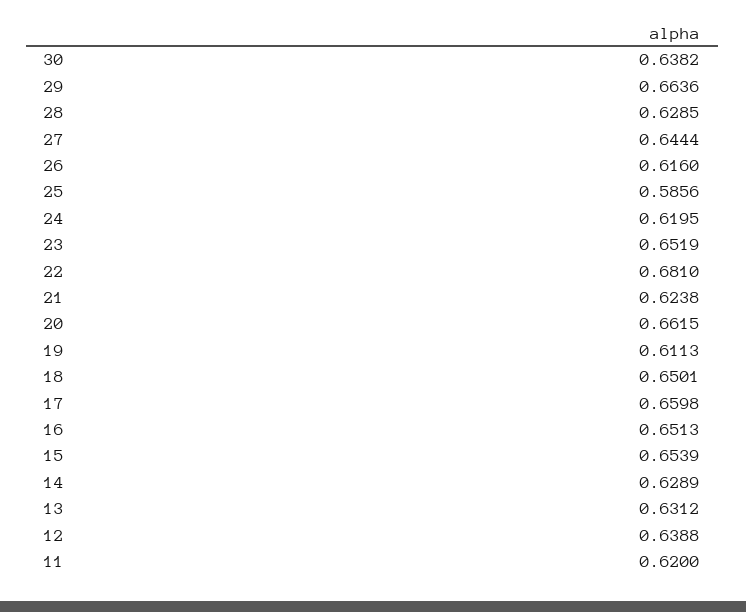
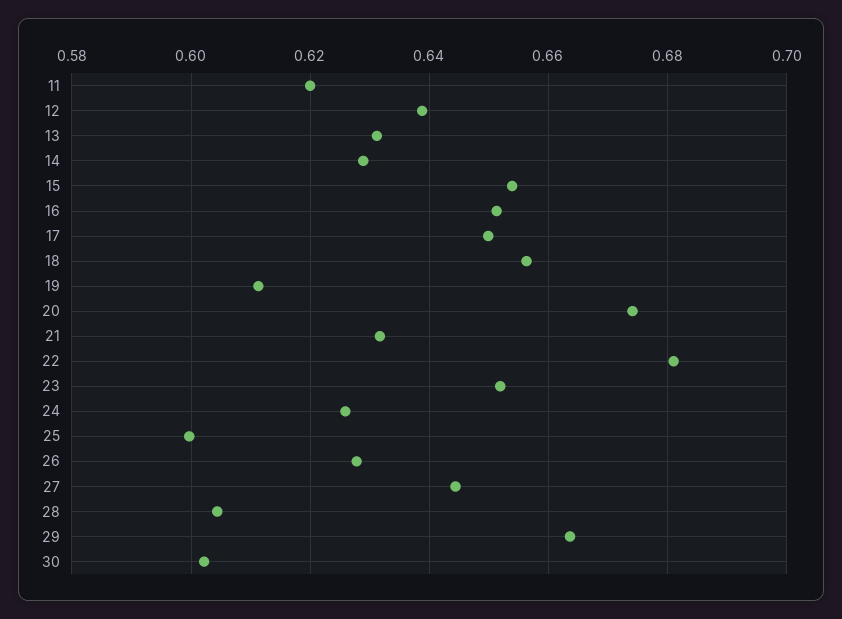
30: 0.6382 -> 0.602
28: 0.6285 -> 0.604
26: 0.616 -> 0.628
25: 0.5856 -> 0.6
24: 0.6195 -> 0.626
21: 0.6238 -> 0.632
20: 0.6615 -> 0.674
18: 0.6501 -> 0.656
17: 0.6598 -> 0.65

